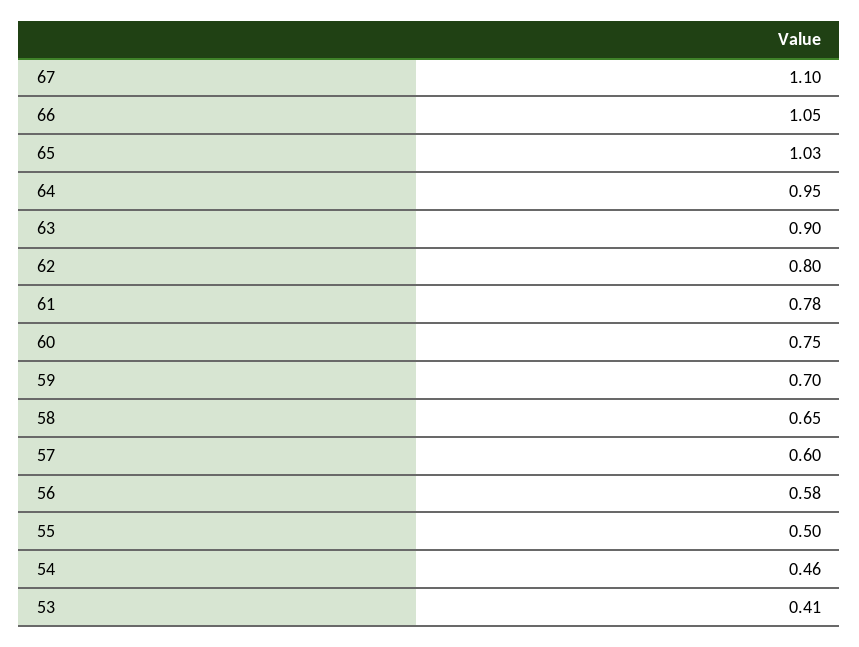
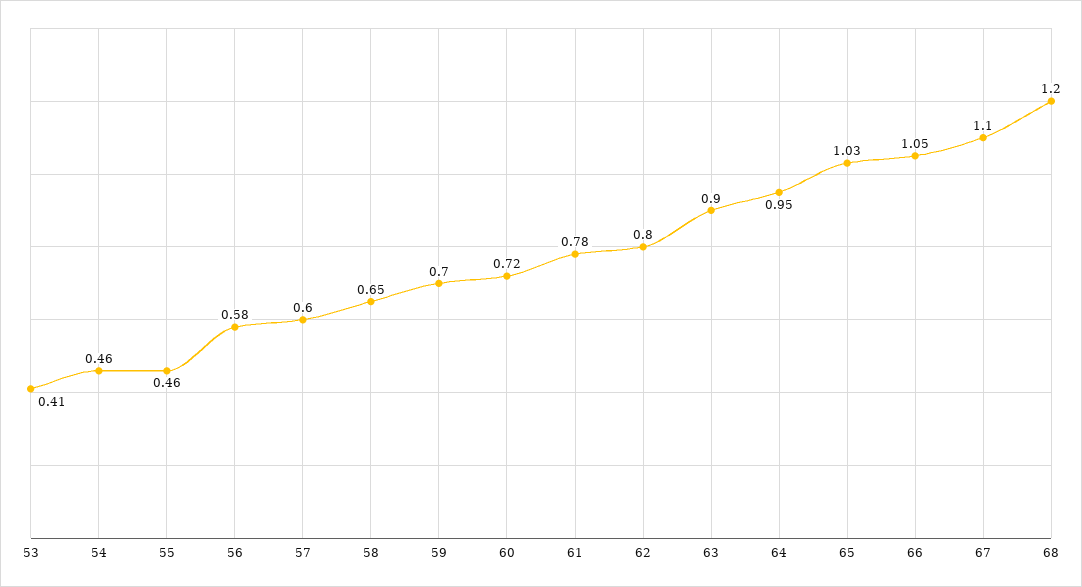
60: 0.75 -> 0.72
55: 0.5 -> 0.46
68: none -> 1.2

